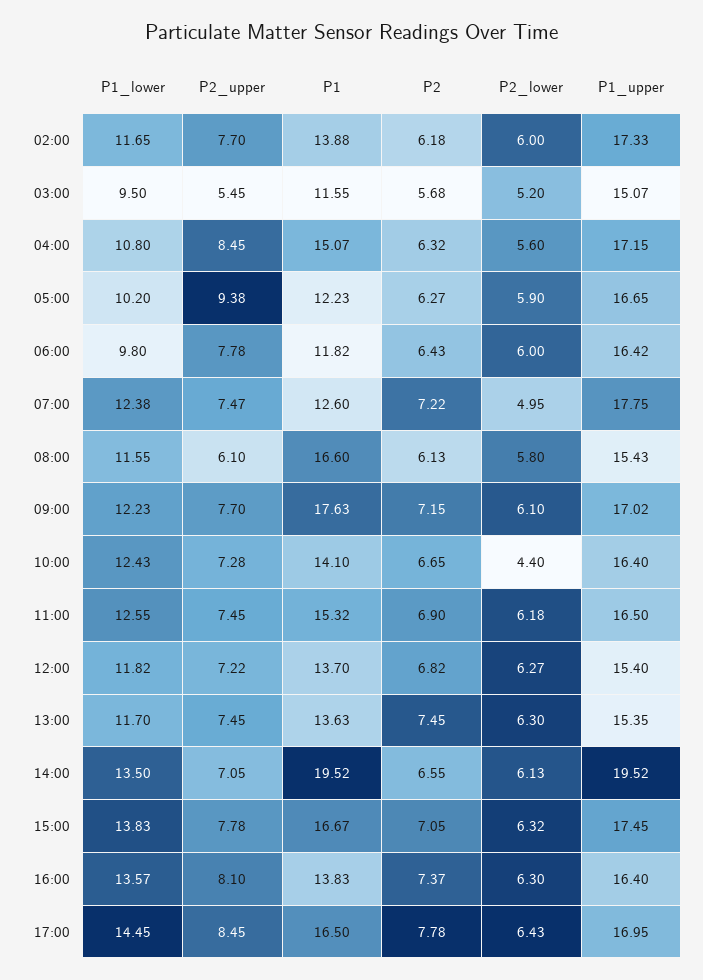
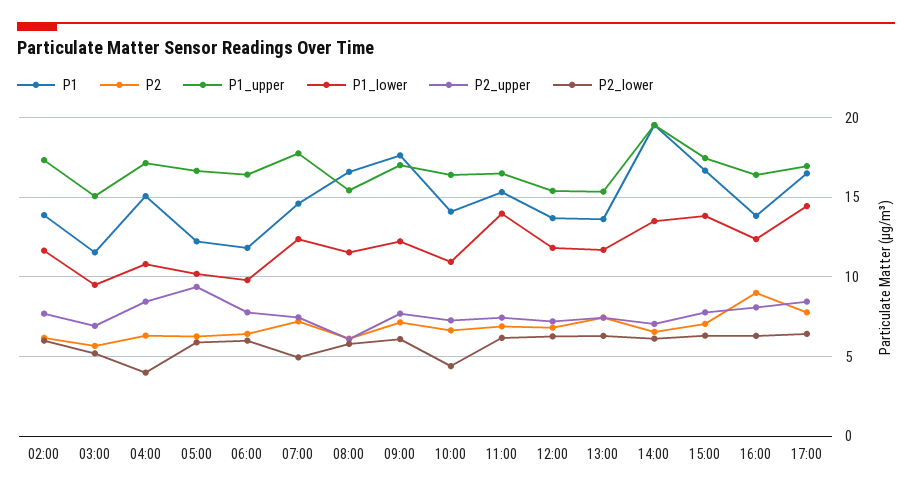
P2_upper, 03:00: 5.45 -> 7
P2_lower, 04:00: 5.6 -> 4
P1, 07:00: 12.6 -> 14.5
P1_lower, 10:00: 12.43 -> 11
P1_lower, 11:00: 12.55 -> 14
P1_lower, 16:00: 13.57 -> 12.5
P2, 16:00: 7.37 -> 9

